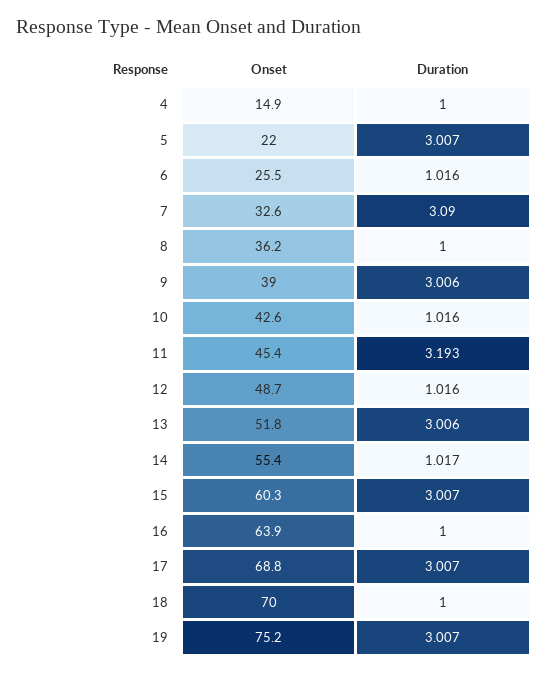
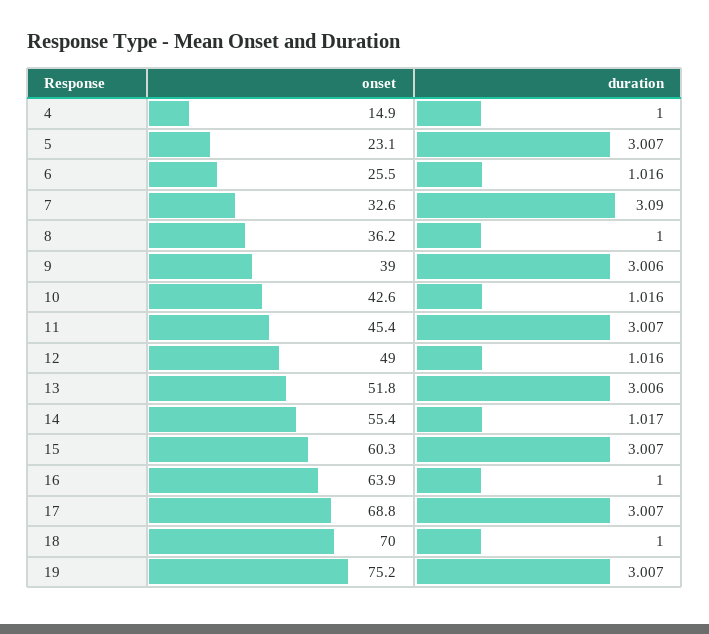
Onset, 5: 22 -> 23.1
Duration, 11: 3.193 -> 3.007
Onset, 12: 48.7 -> 49

